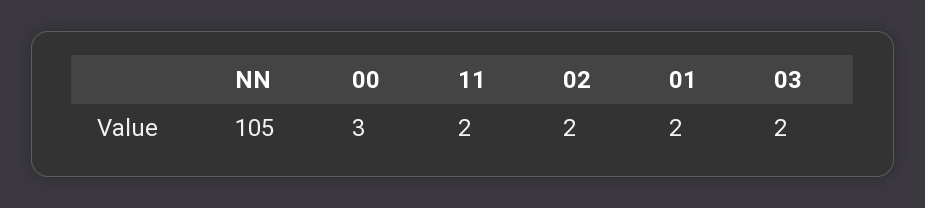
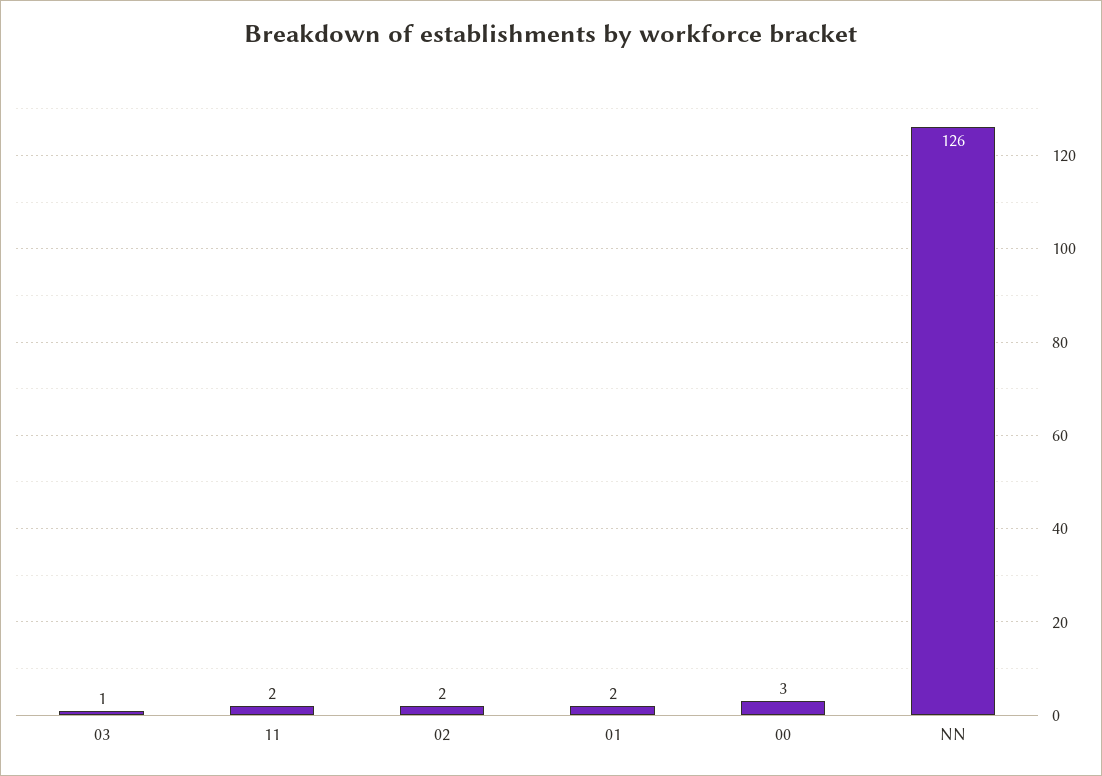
NN: 105 -> 126
03: 2 -> 1

